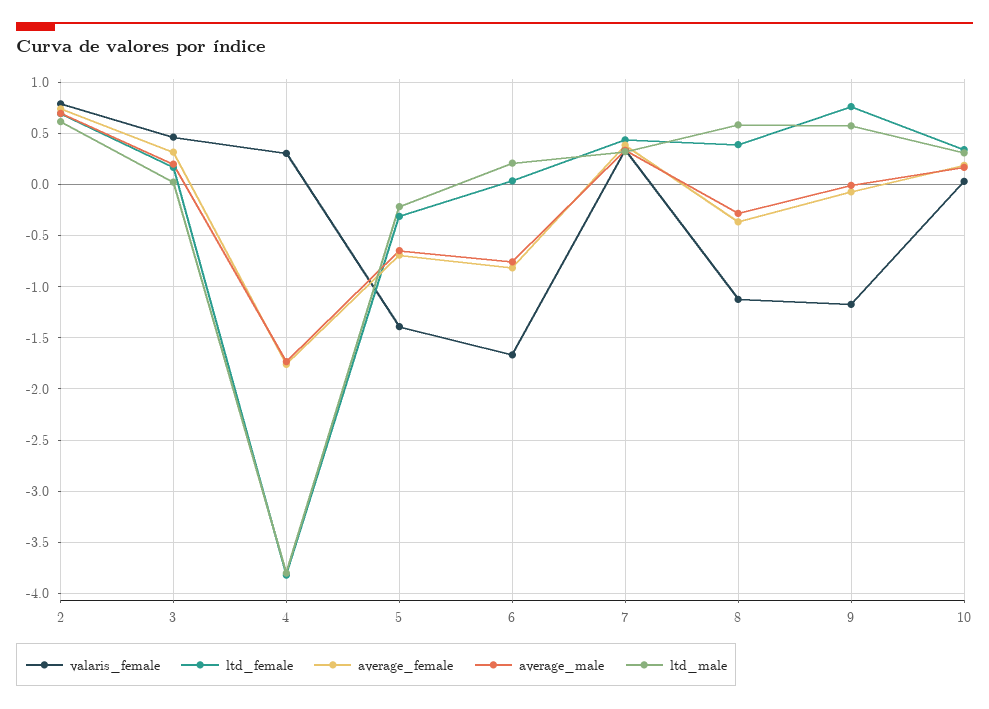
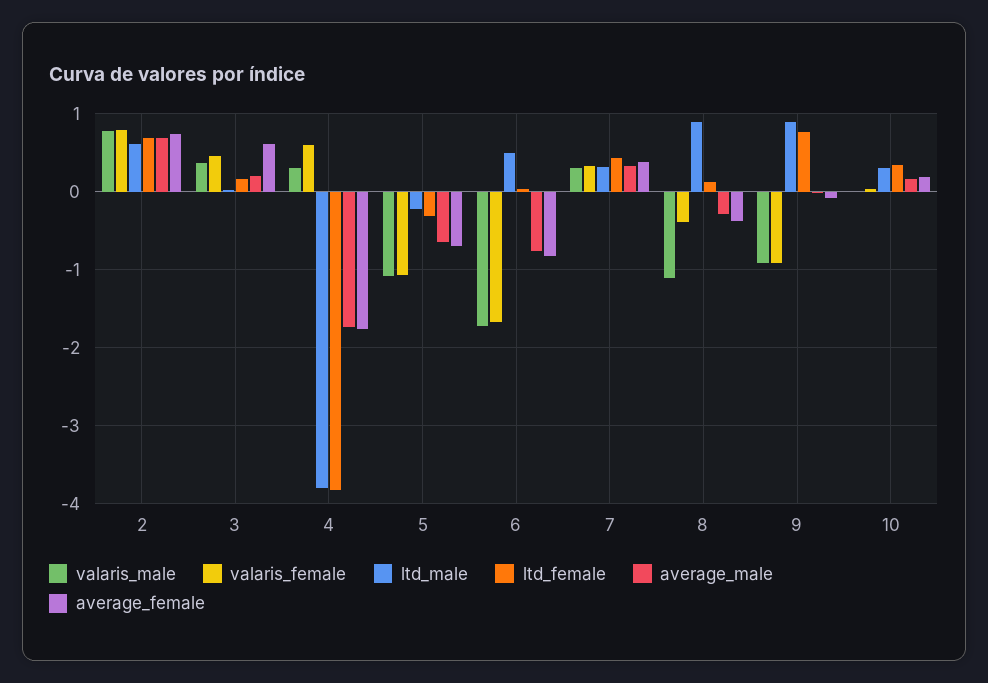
average_female, 3: 0.3 -> 0.6
valaris_female, 4: 0.3 -> 0.6
valaris_female, 5: -1.4 -> -1.1
ltd_male, 6: 0.2 -> 0.5
valaris_female, 8: -1.1 -> -0.4
ltd_female, 8: 0.4 -> 0.1
ltd_male, 8: 0.6 -> 0.9
valaris_female, 9: -1.2 -> -0.9
ltd_male, 9: 0.6 -> 0.9
valaris_male, 2: none -> 0.8
valaris_male, 3: none -> 0.4
valaris_male, 4: none -> 0.3
valaris_male, 5: none -> -1.1
valaris_male, 6: none -> -1.7
valaris_male, 7: none -> 0.3
valaris_male, 8: none -> -1.1
valaris_male, 9: none -> -0.9
valaris_male, 10: none -> 0

